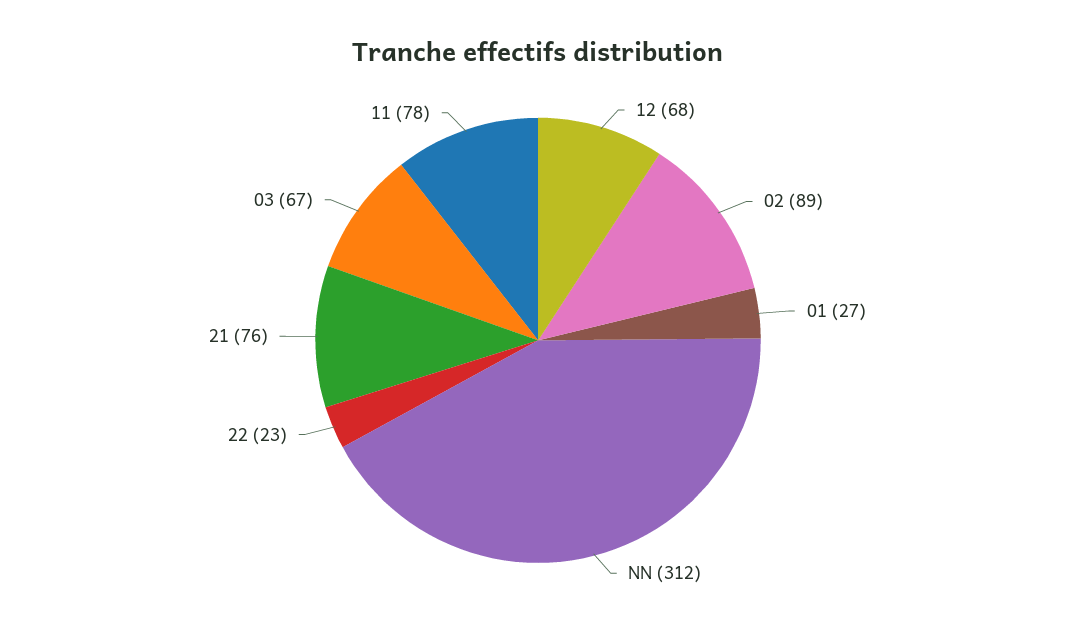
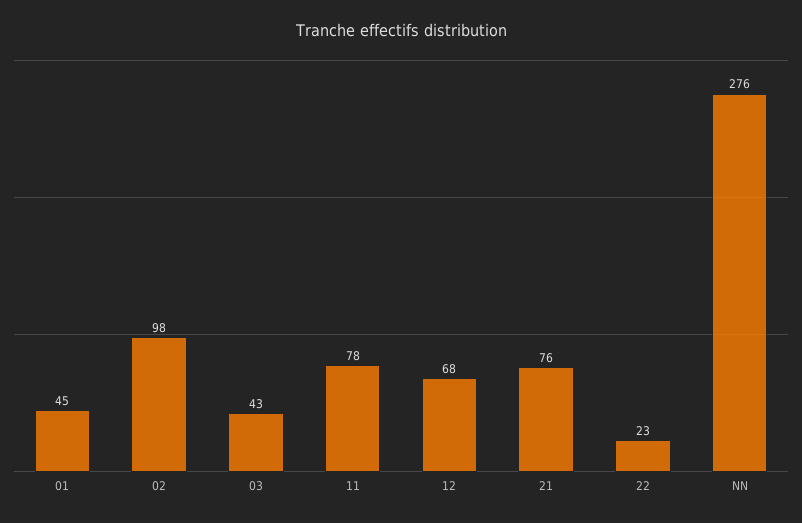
02: 89 -> 98
01: 27 -> 45
NN: 312 -> 276
03: 67 -> 43

